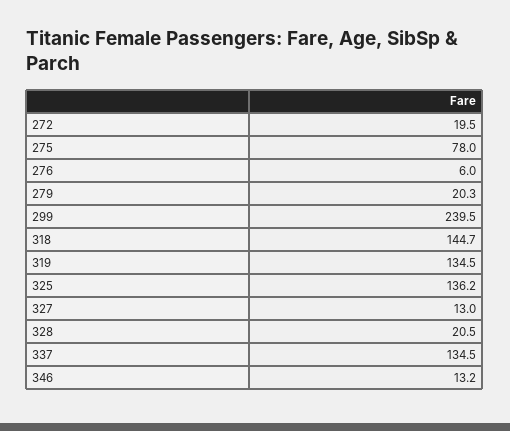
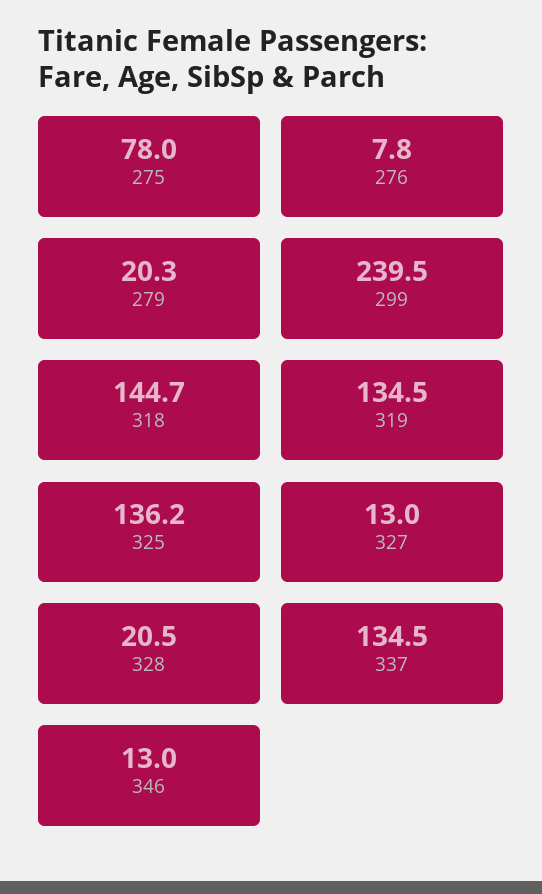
272: 19.5 -> none
276: 6 -> 7.8
346: 13.2 -> 13

